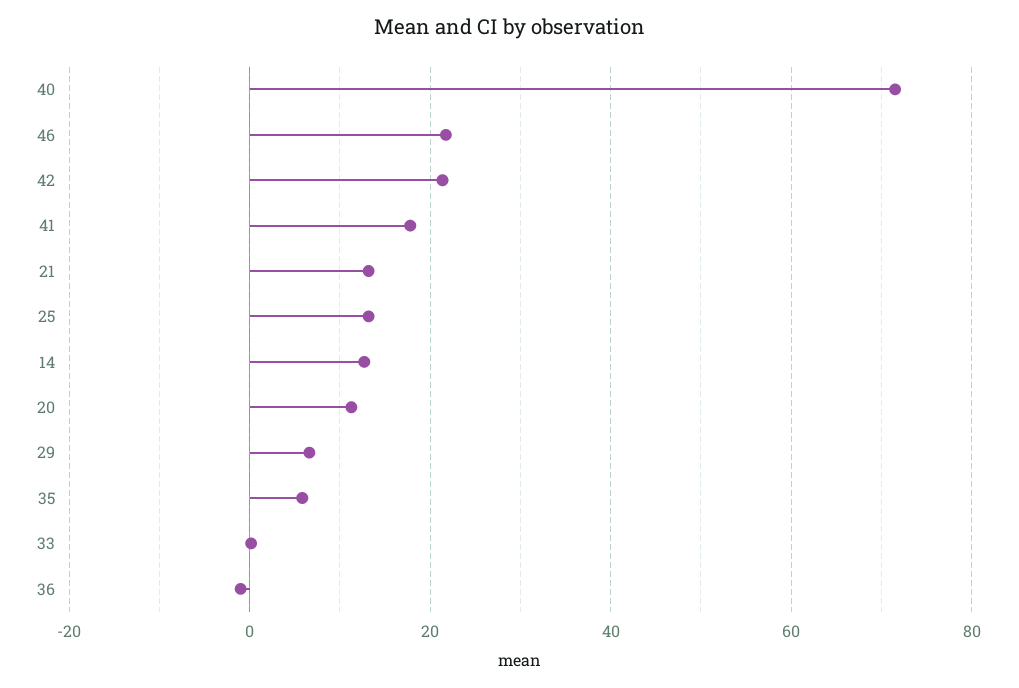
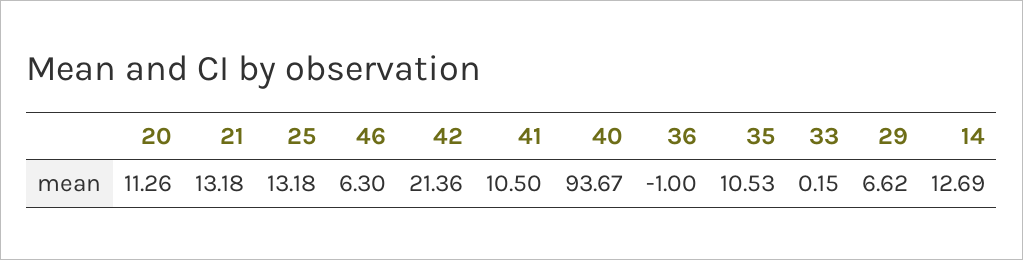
40: 72 -> 93.67
46: 22 -> 6.3
41: 18 -> 10.5
35: 6 -> 10.53

